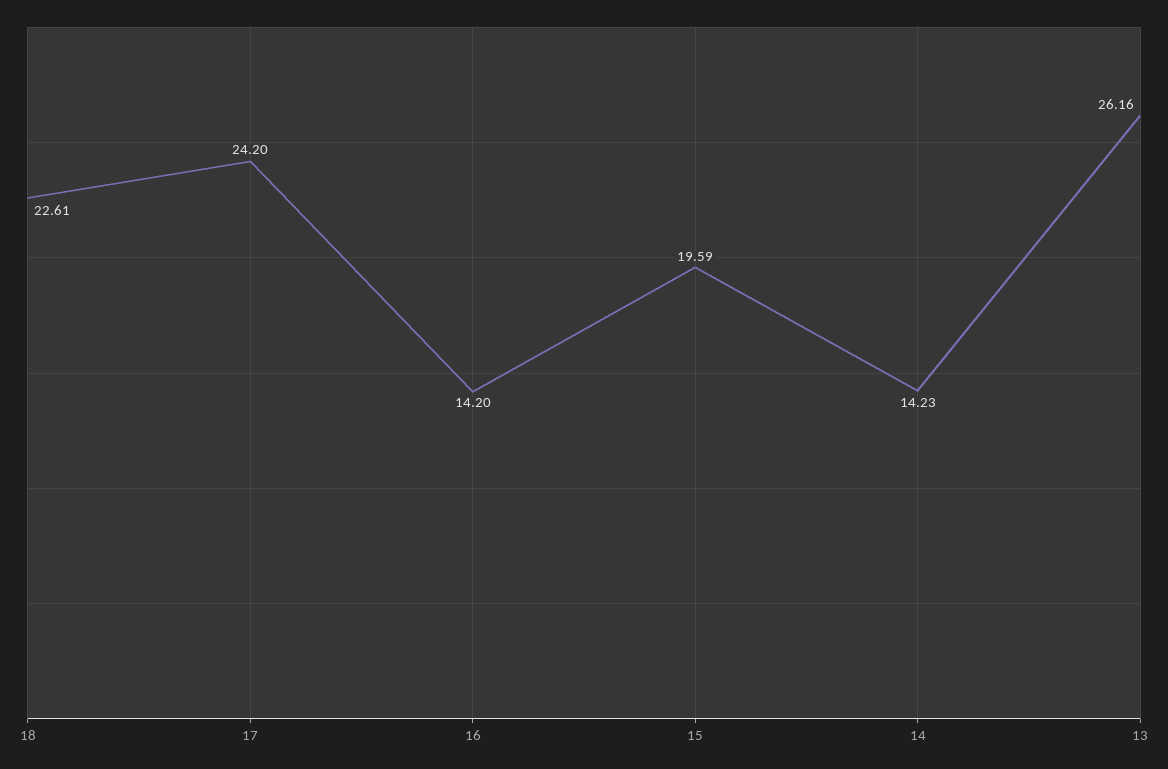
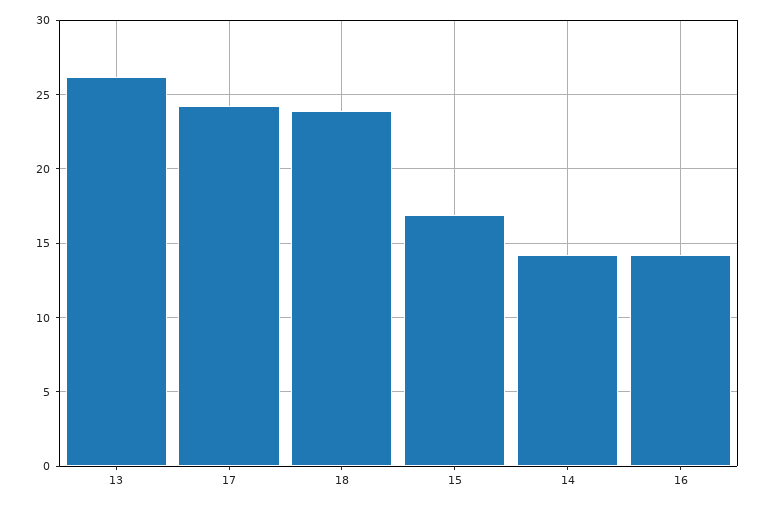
18: 22.61 -> 24
15: 19.59 -> 17

